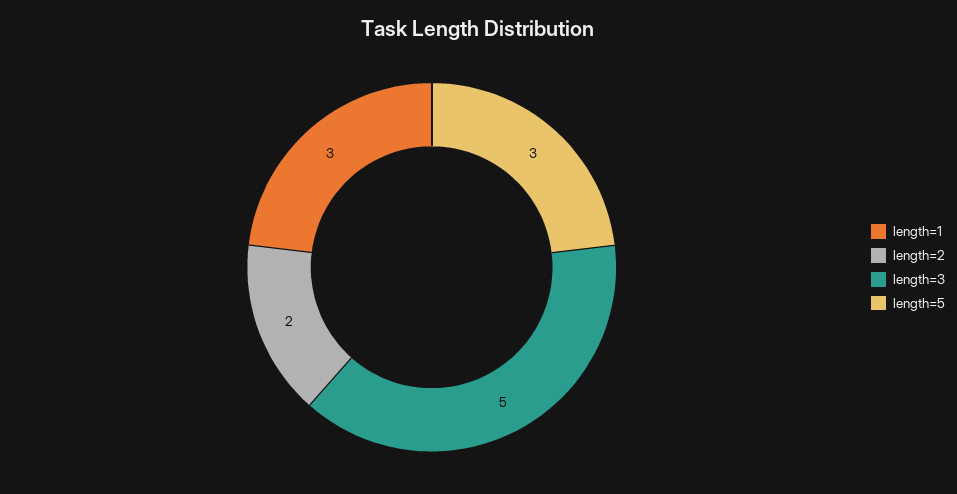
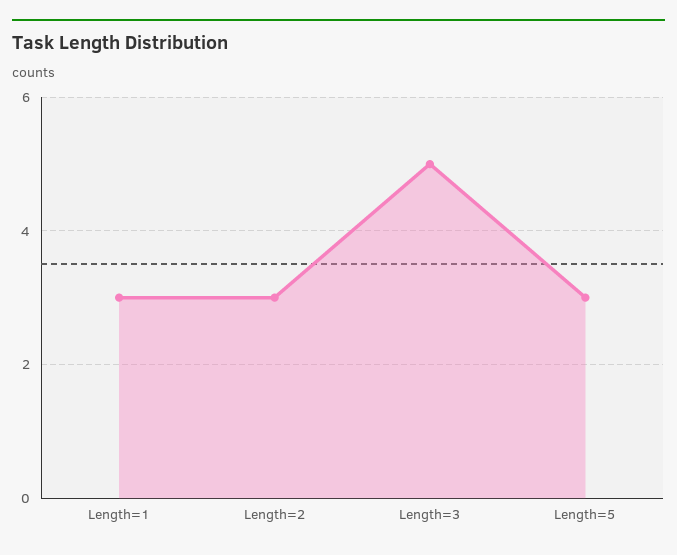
length=2: 2 -> 3

